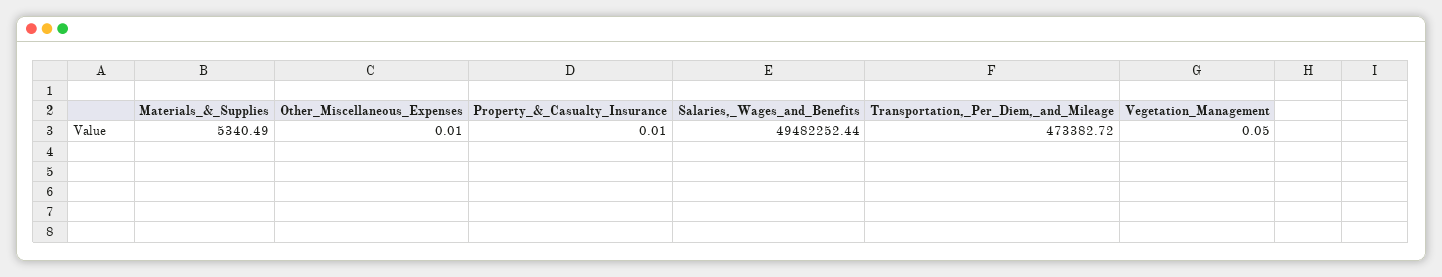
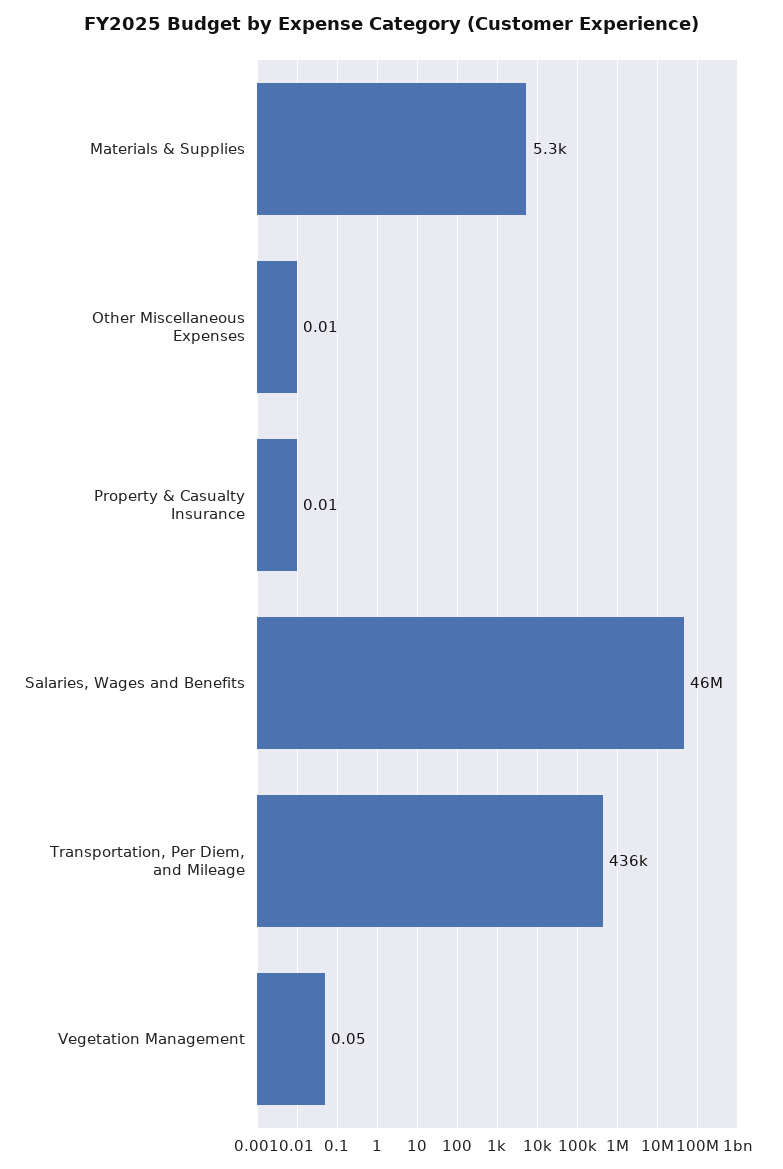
Salaries,_Wages_and_Benefits: 49482252.44 -> 46000000
Transportation,_Per_Diem,_and_Mileage: 473382.72 -> 436000

